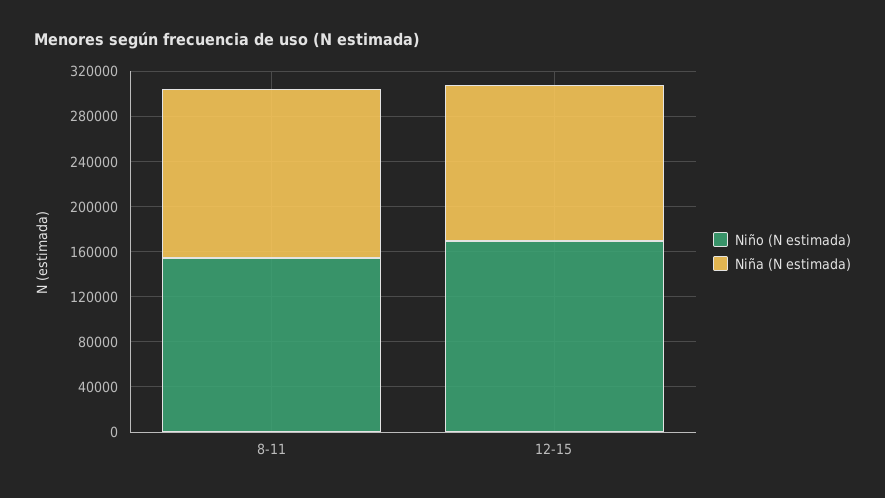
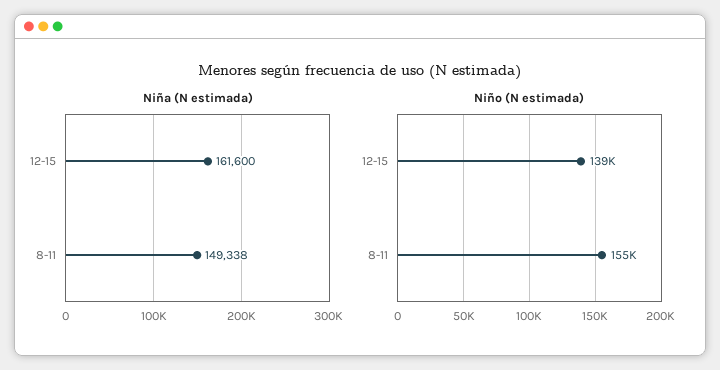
Niño (N estimada), 12-15: 170000 -> 139000
Niña (N estimada), 12-15: 140000 -> 161600

